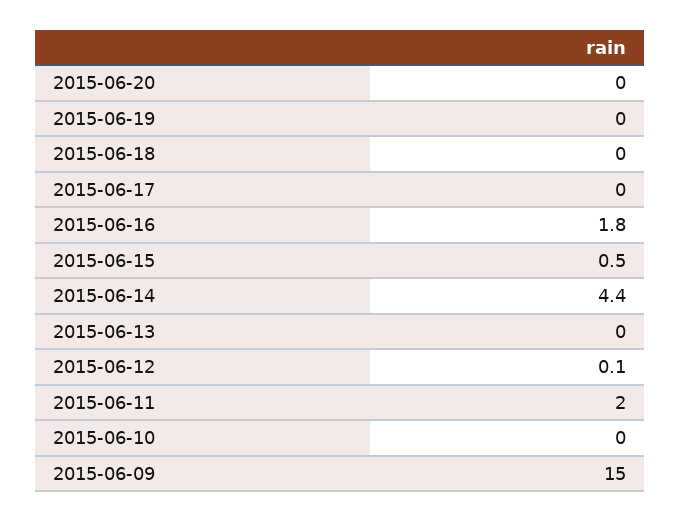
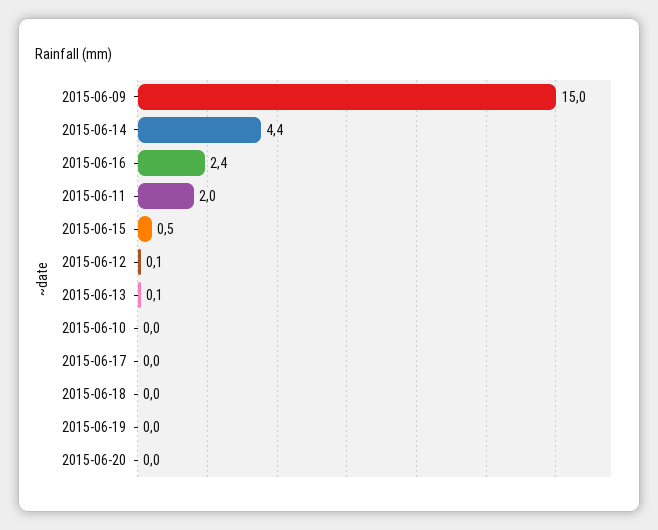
2015-06-16: 1.8 -> 2.4
2015-06-13: 0 -> 0.1

